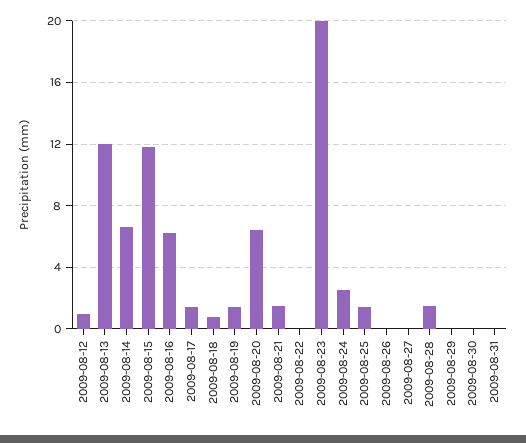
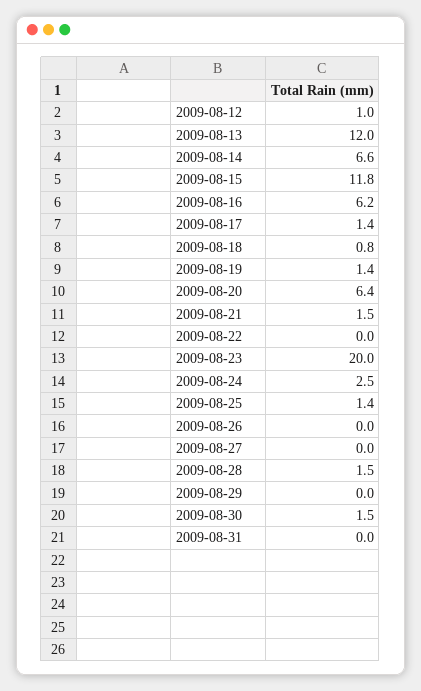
2009-08-30: 0 -> 1.5

